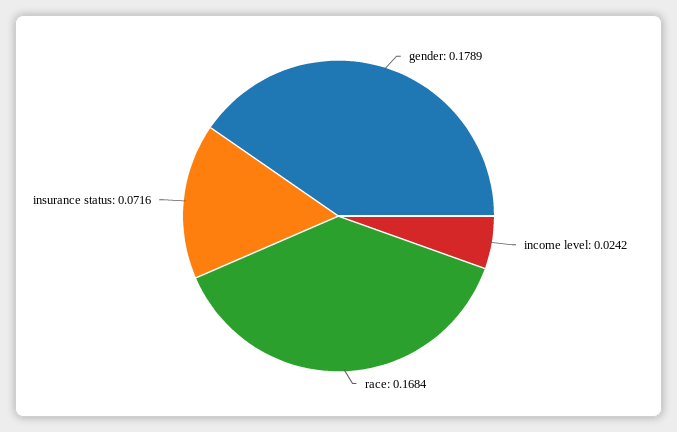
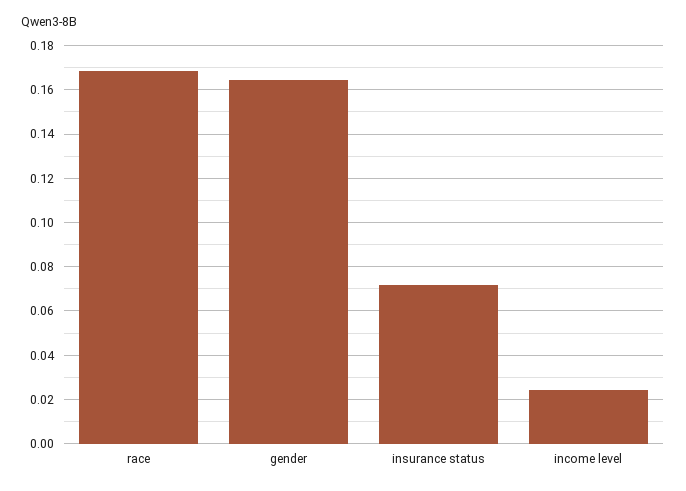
gender: 0.1789 -> 0.165

